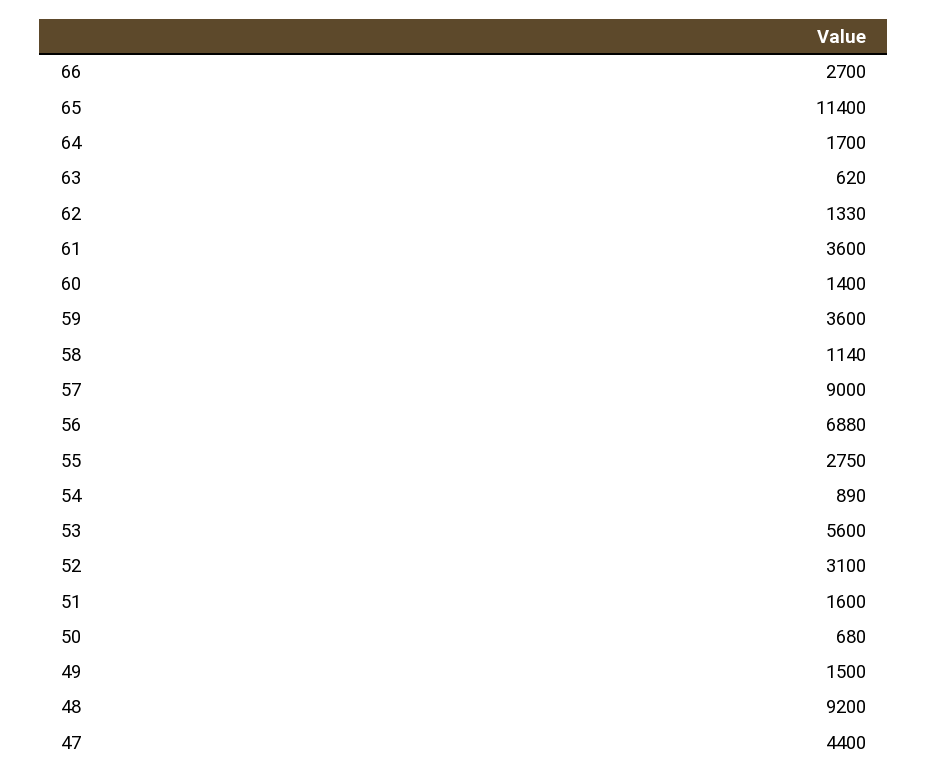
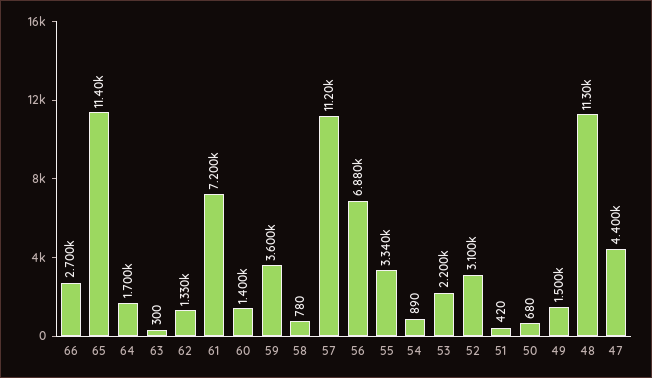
63: 620 -> 300
61: 3600 -> 7200
58: 1140 -> 780
57: 9000 -> 11200
55: 2750 -> 3340
53: 5600 -> 2200
51: 1600 -> 420
48: 9200 -> 11300

